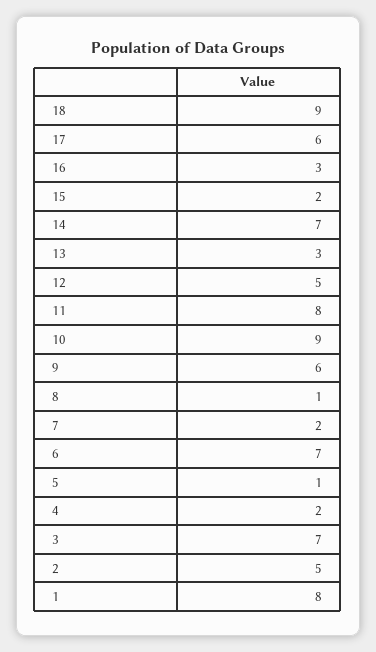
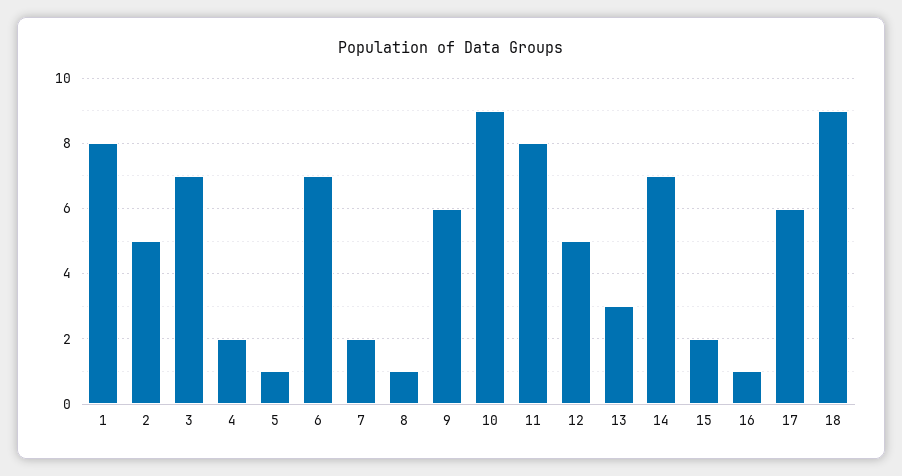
16: 3 -> 1

